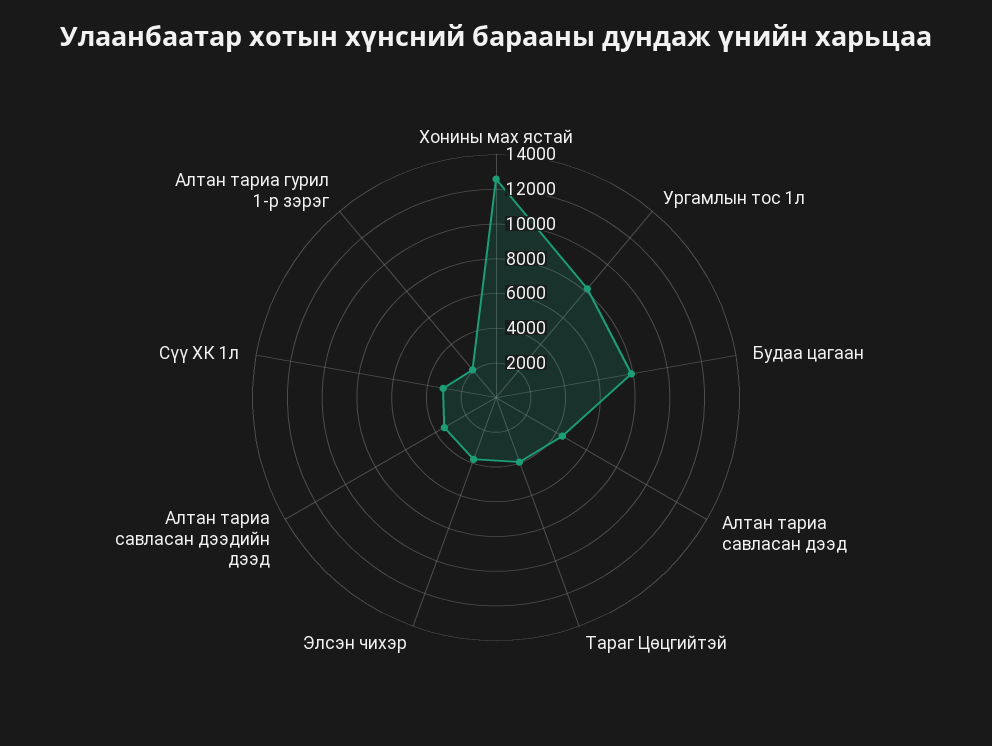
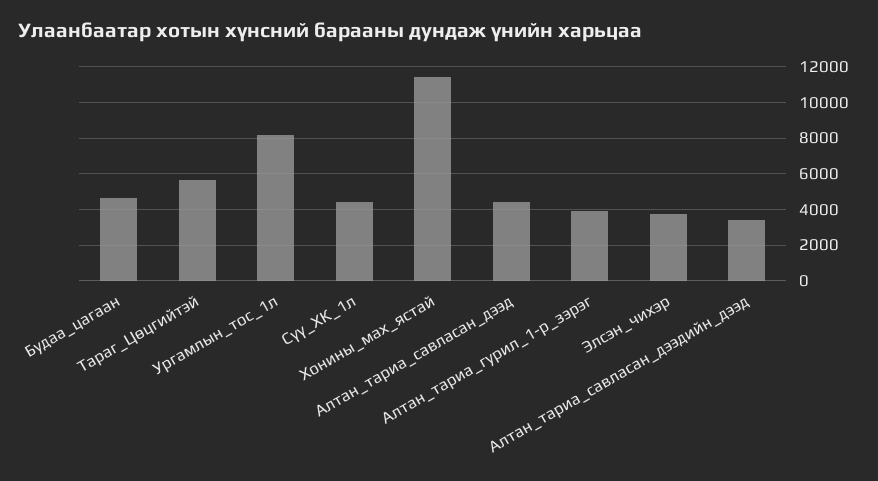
Хонины мах ястай: 12500 -> 11500
Будаа цагаан: 8000 -> 4500
Тараг Цөцгийтэй: 4000 -> 5500
Сүү ХК 1л: 3000 -> 4500
Алтан тариа гурил 1-р зэрэг: 2000 -> 4000

